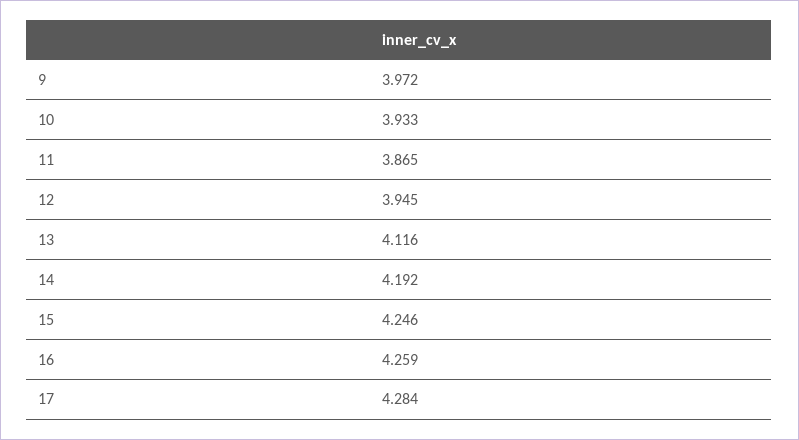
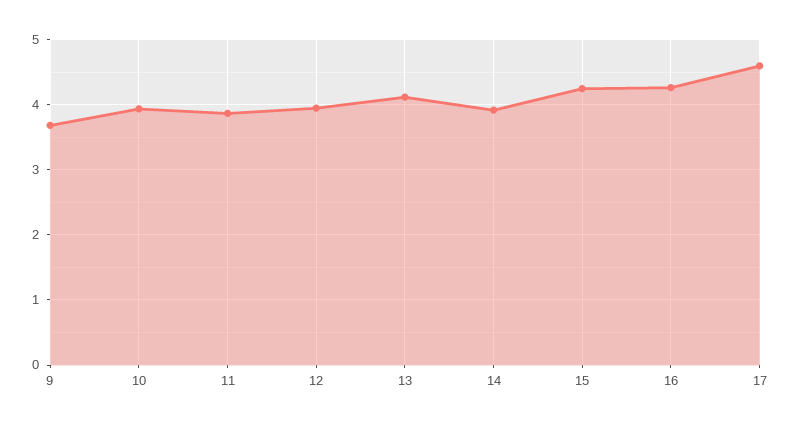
9: 3.972 -> 3.7
14: 4.192 -> 3.9
17: 4.284 -> 4.6

